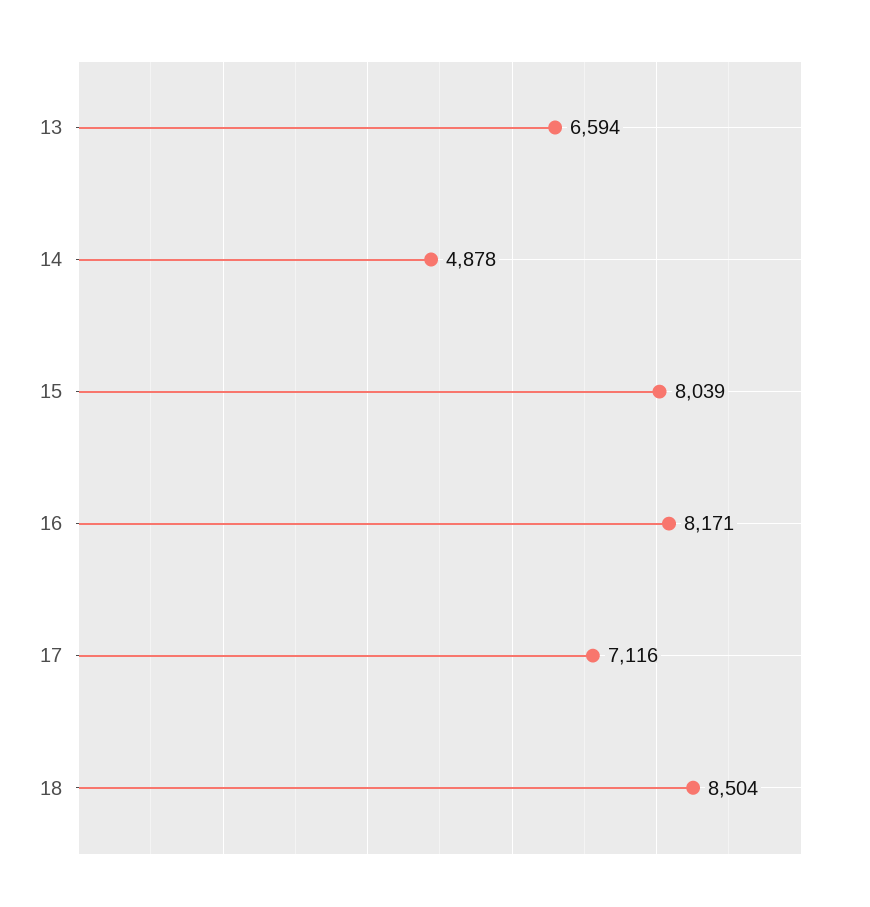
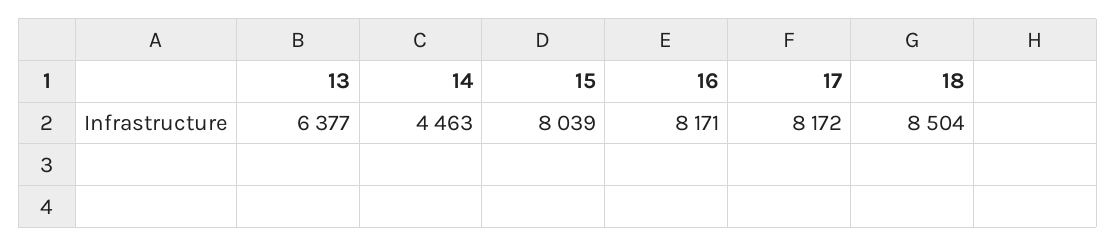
13: 6594 -> 6377
14: 4878 -> 4463
17: 7116 -> 8172

